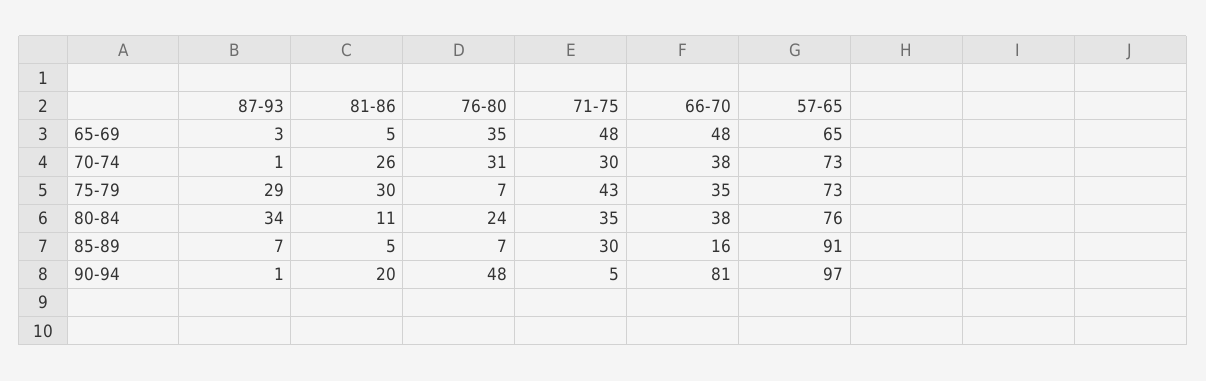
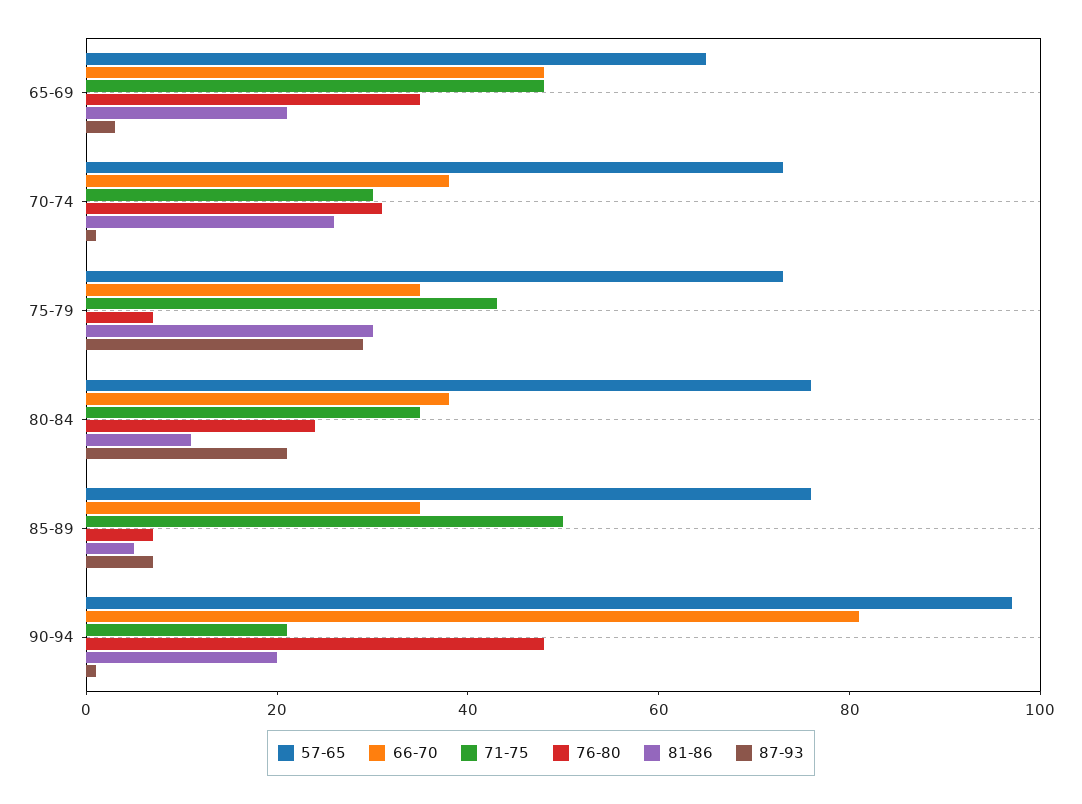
81-86, 65-69: 5 -> 20
87-93, 80-84: 34 -> 20
71-75, 85-89: 30 -> 50
66-70, 85-89: 16 -> 35
57-65, 85-89: 91 -> 75
71-75, 90-94: 5 -> 20

